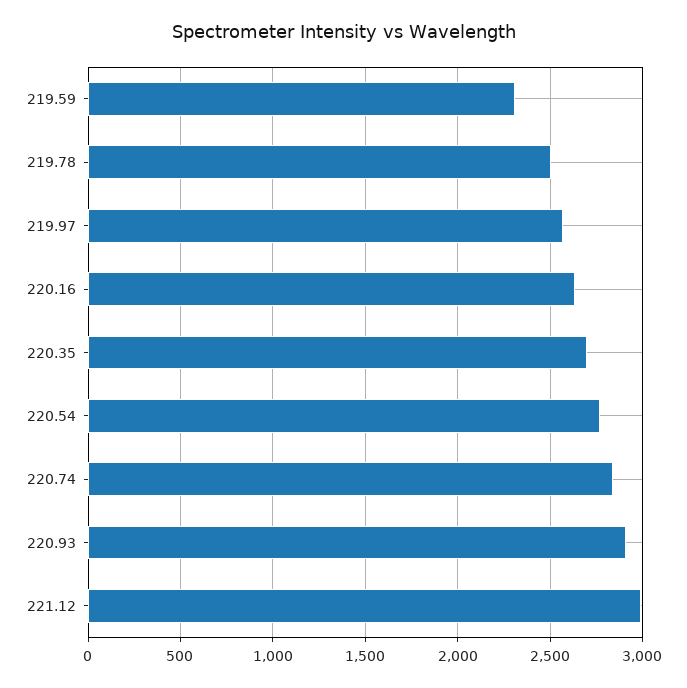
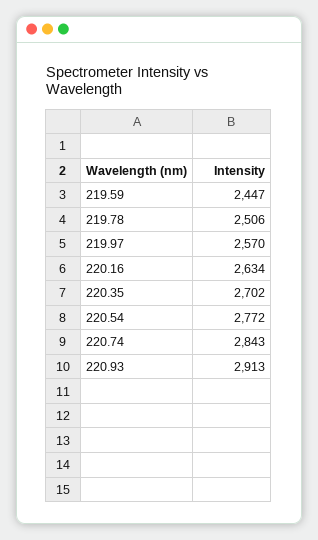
219.59: 2300 -> 2447
221.12: 3000 -> none

